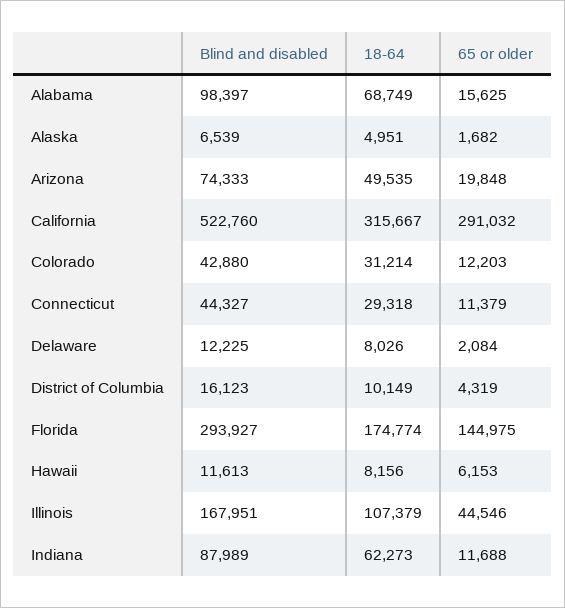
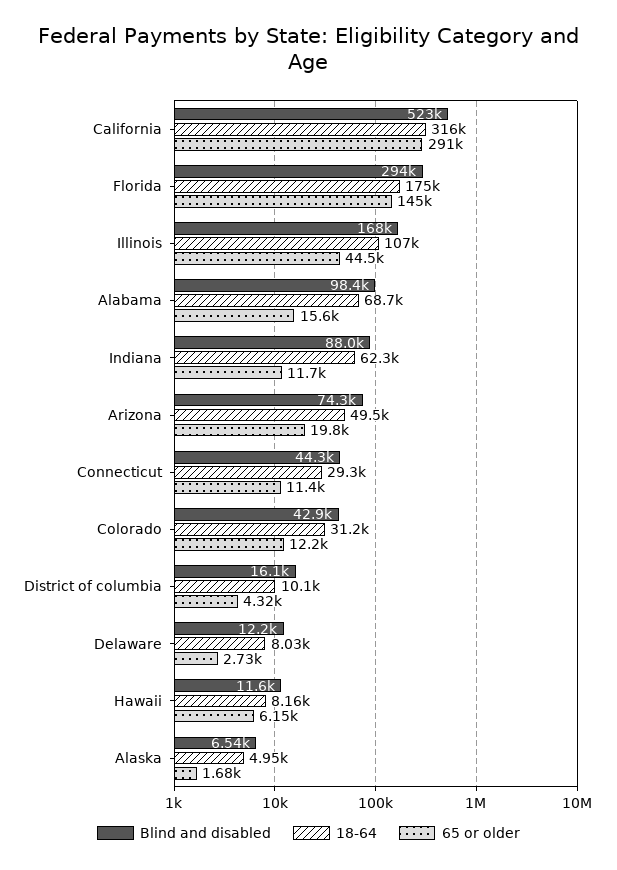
65 or older, Delaware: 2084 -> 2730

